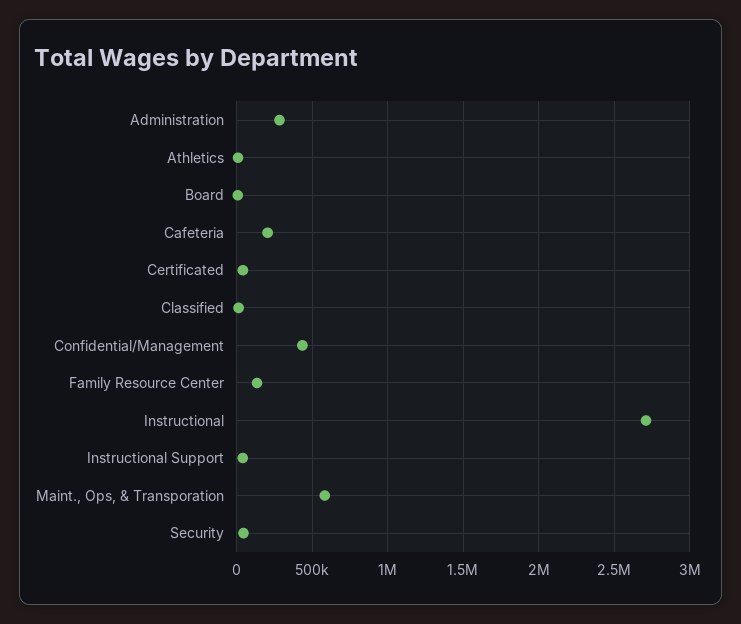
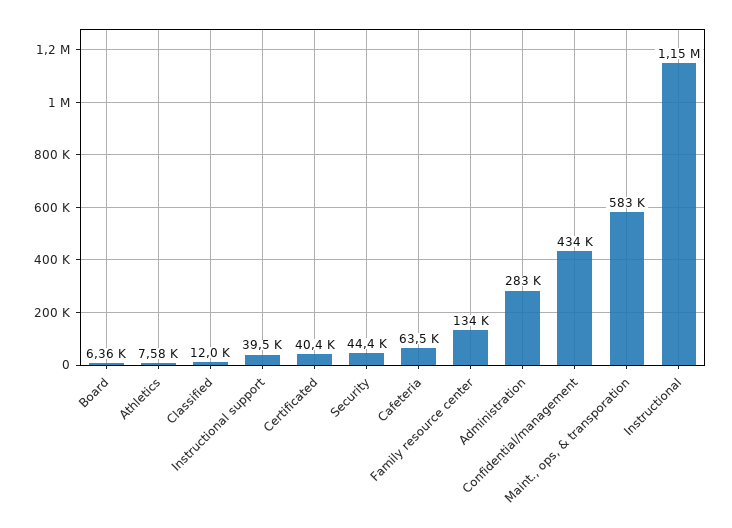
Cafeteria: 200000 -> 63500
Instructional: 2700000 -> 1150000

